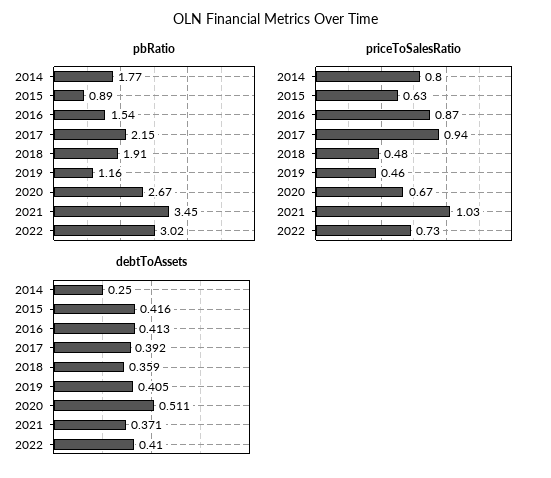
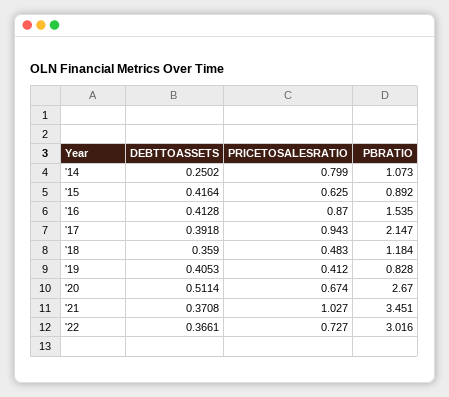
pbRatio, 2014: 1.77 -> 1.073
pbRatio, 2018: 1.91 -> 1.184
pbRatio, 2019: 1.16 -> 0.828
priceToSalesRatio, 2019: 0.46 -> 0.412
debtToAssets, 2022: 0.41 -> 0.3661

